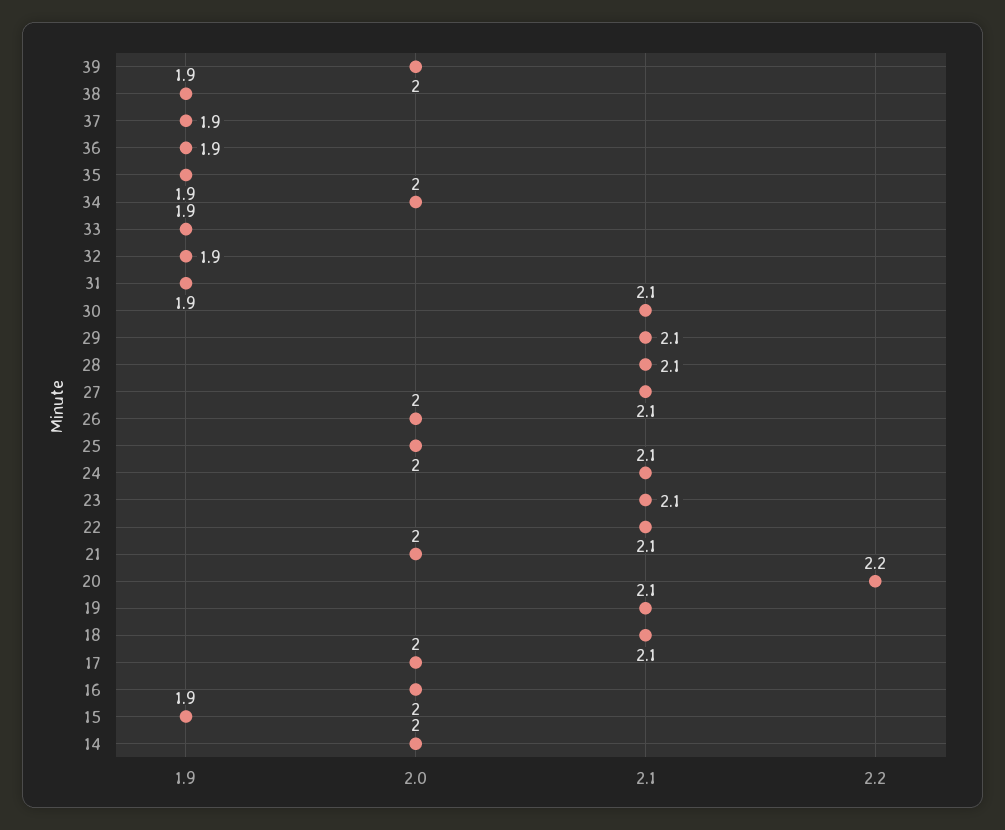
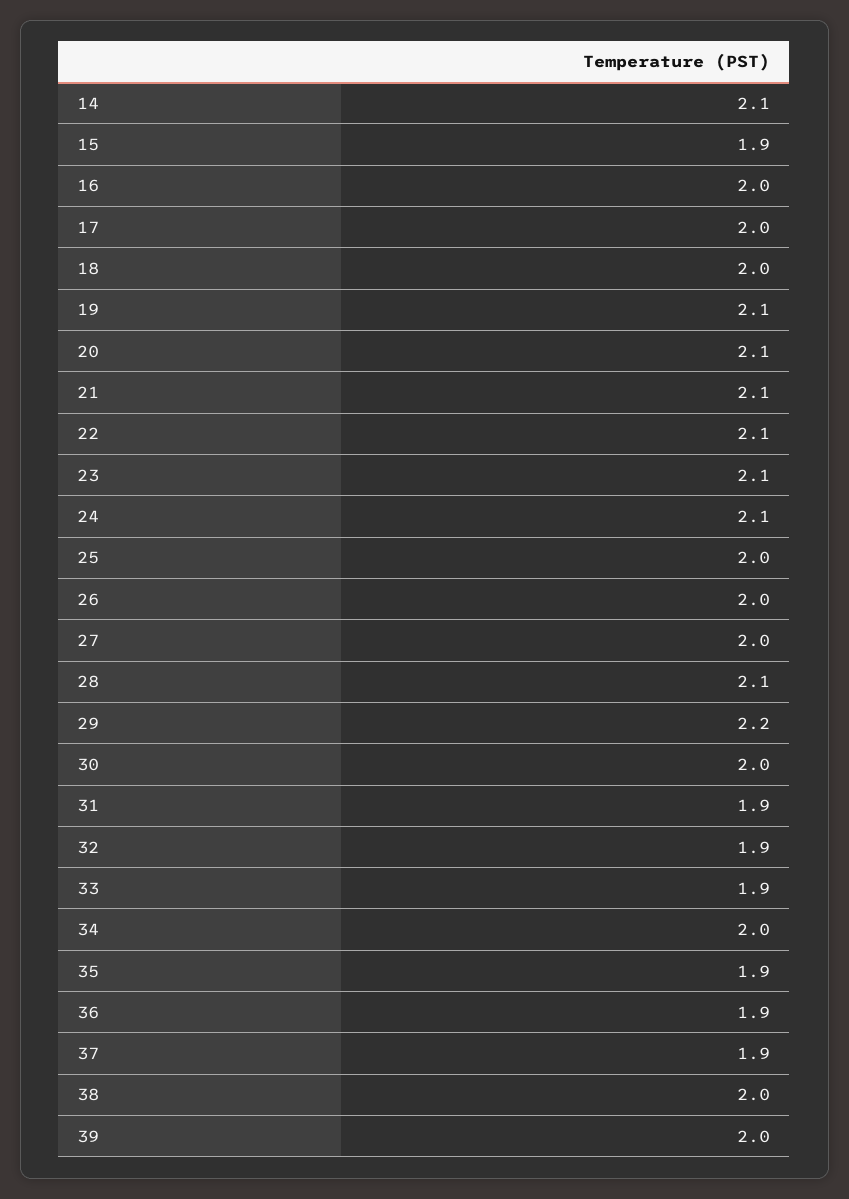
38: 1.9 -> 2
30: 2.1 -> 2
29: 2.1 -> 2.2
27: 2.1 -> 2
21: 2 -> 2.1
20: 2.2 -> 2.1
18: 2.1 -> 2
14: 2 -> 2.1

